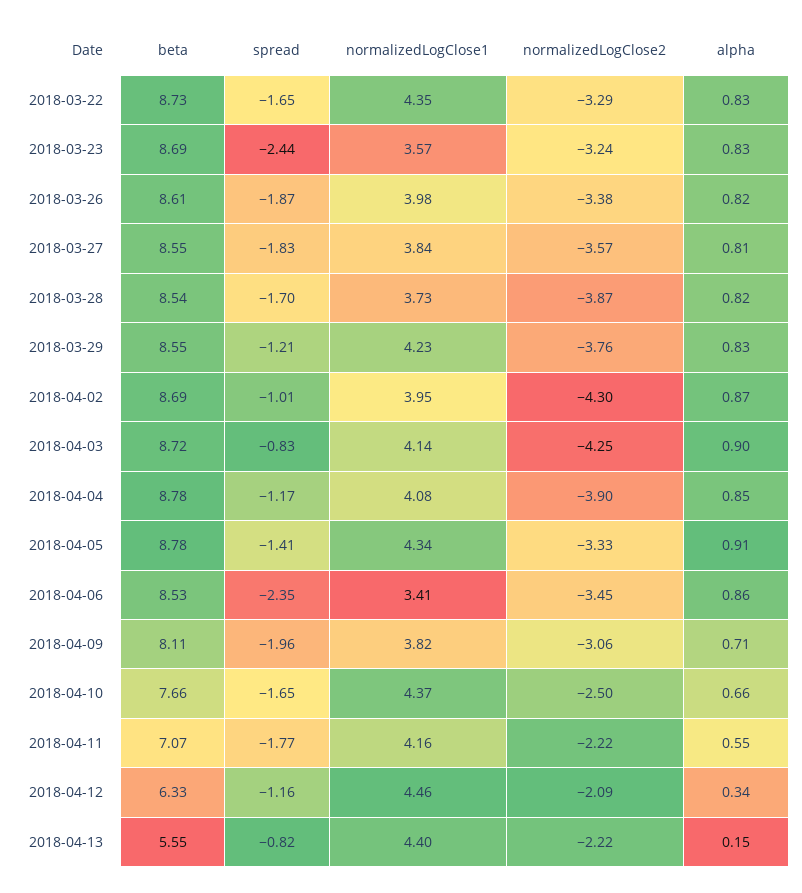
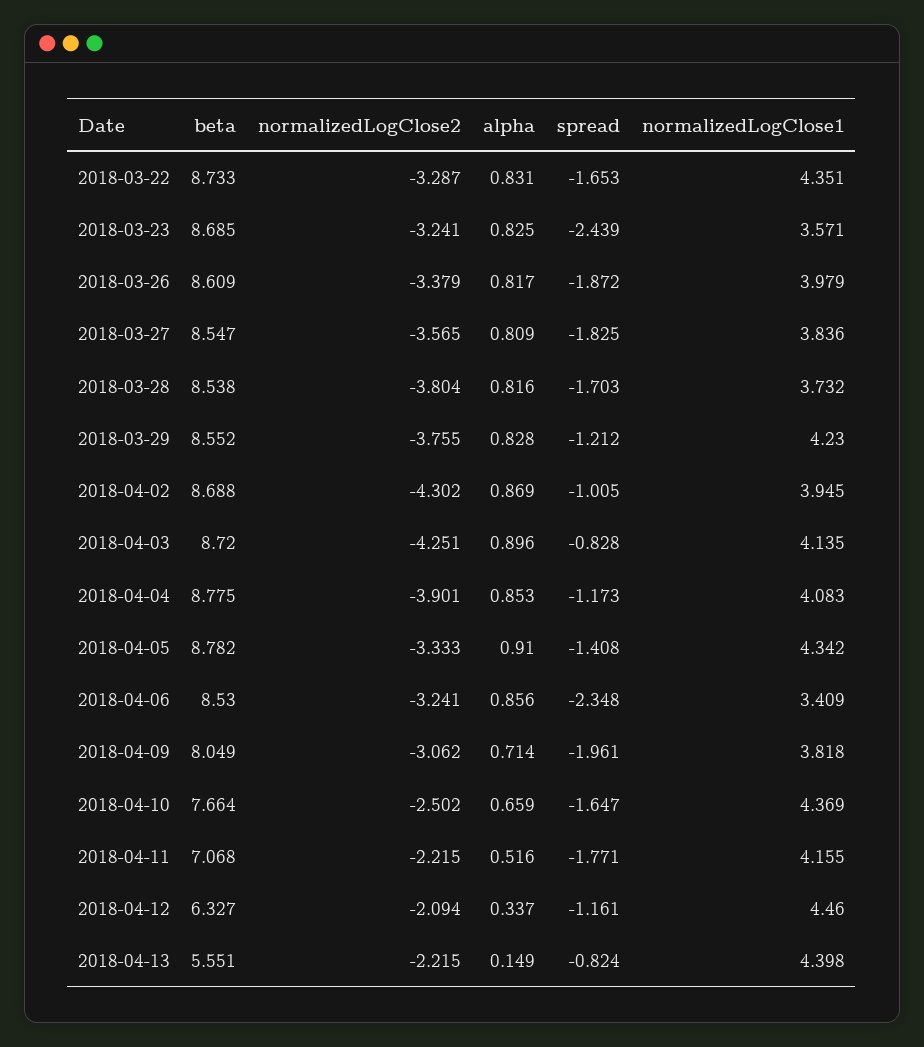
normalizedLogClose2, 2018-03-28: -3.87 -> -3.804
normalizedLogClose2, 2018-04-06: -3.45 -> -3.241
beta, 2018-04-09: 8.11 -> 8.049
alpha, 2018-04-11: 0.55 -> 0.516

